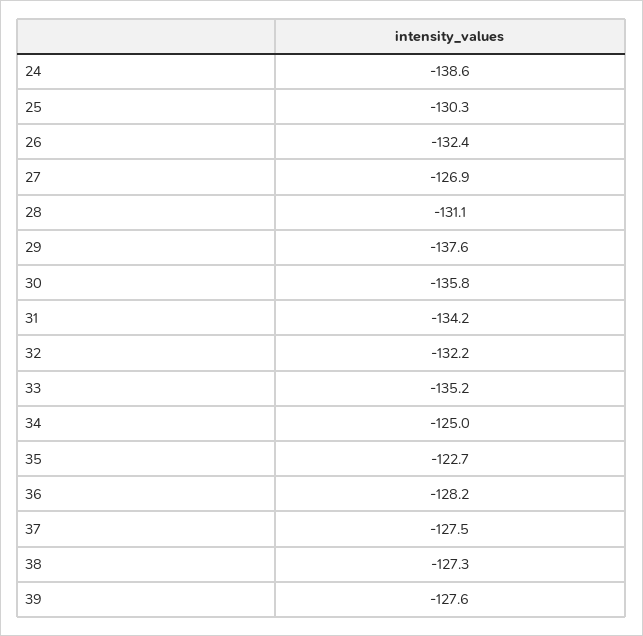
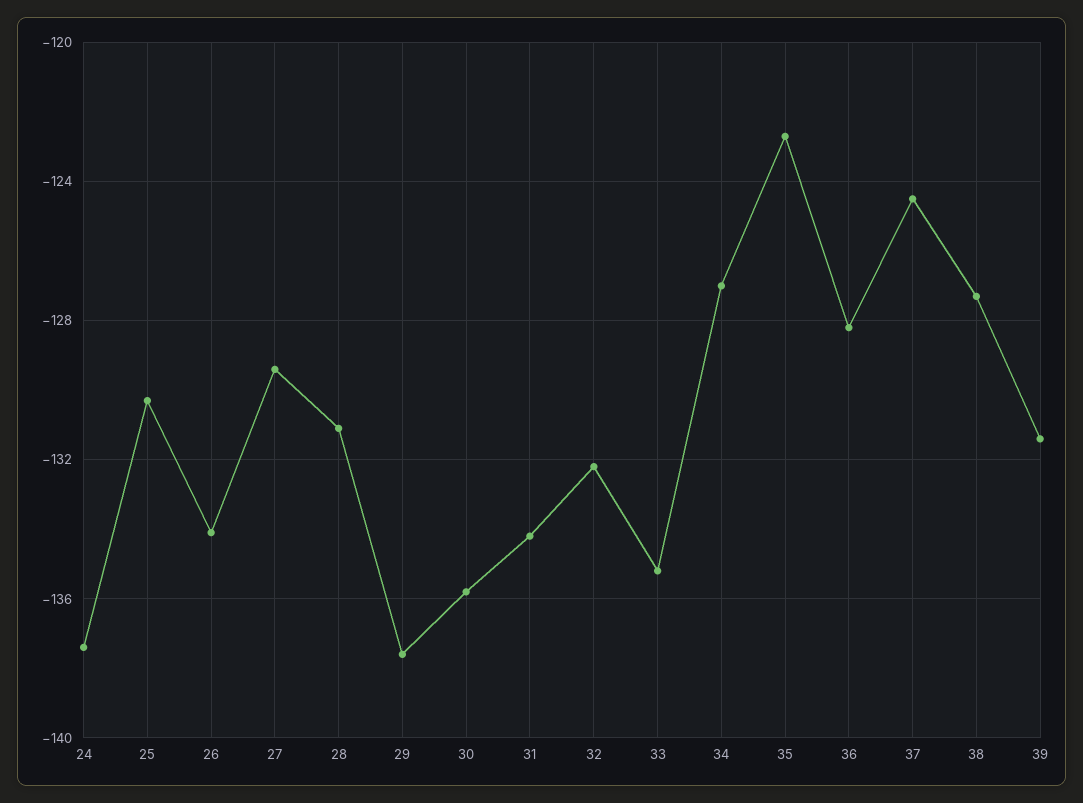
24: -138.6 -> -137.5
26: -132.4 -> -134
27: -126.9 -> -129.5
34: -125 -> -127
37: -127.5 -> -124.5
39: -127.6 -> -131.5

